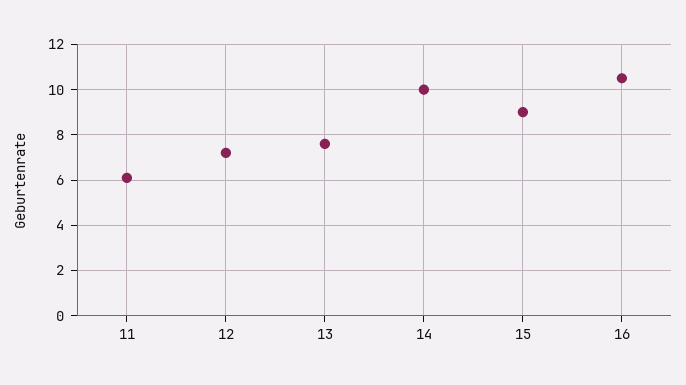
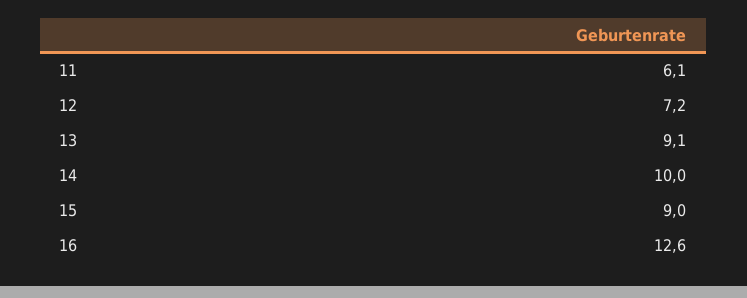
13: 7.5 -> 9.1
16: 10.5 -> 12.6

